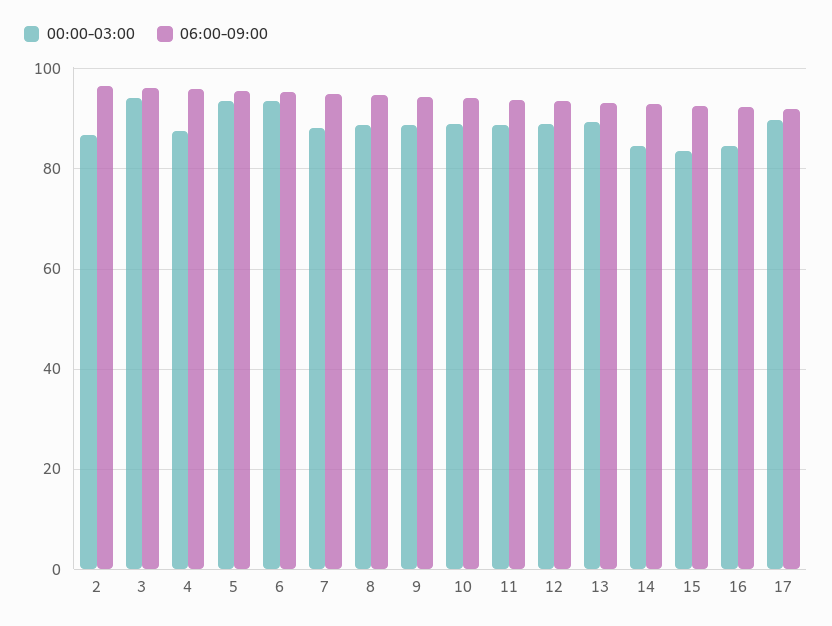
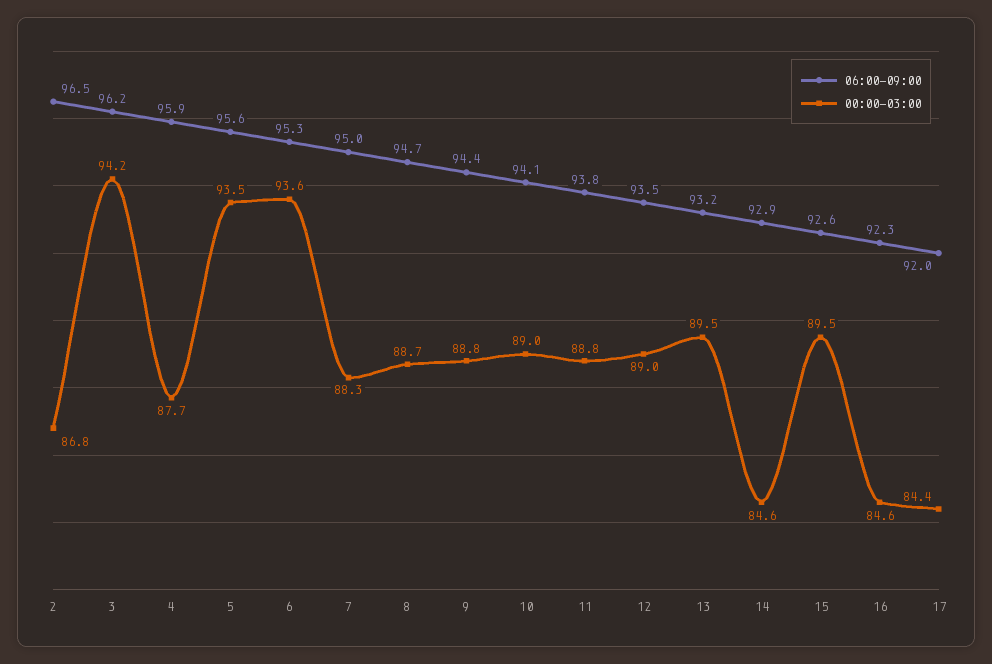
00:00-03:00, 15: 84 -> 89.5
00:00-03:00, 17: 90 -> 84.4

